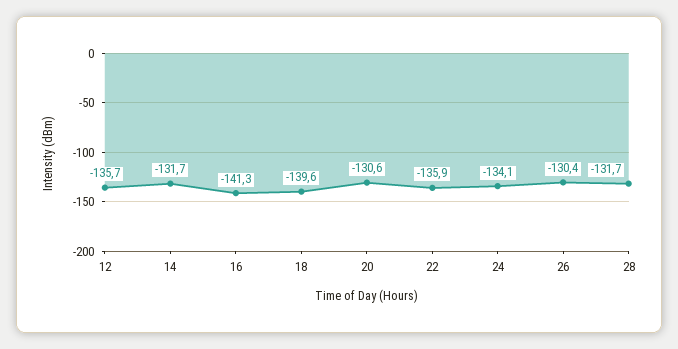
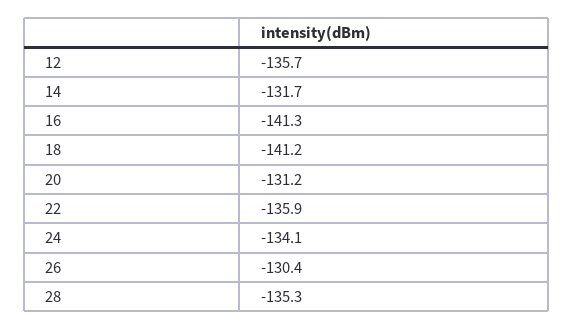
18: -139.6 -> -141.2
20: -130.6 -> -131.2
28: -131.7 -> -135.3

